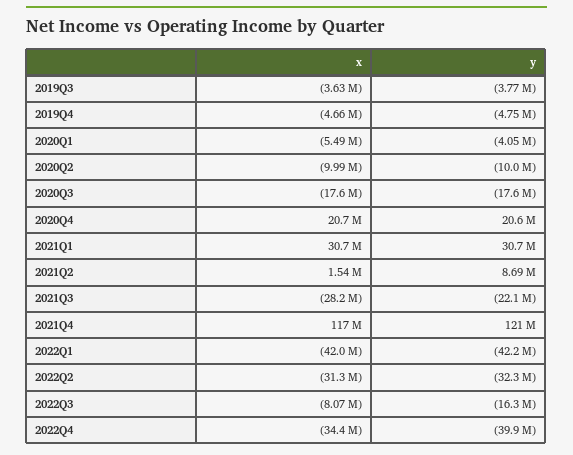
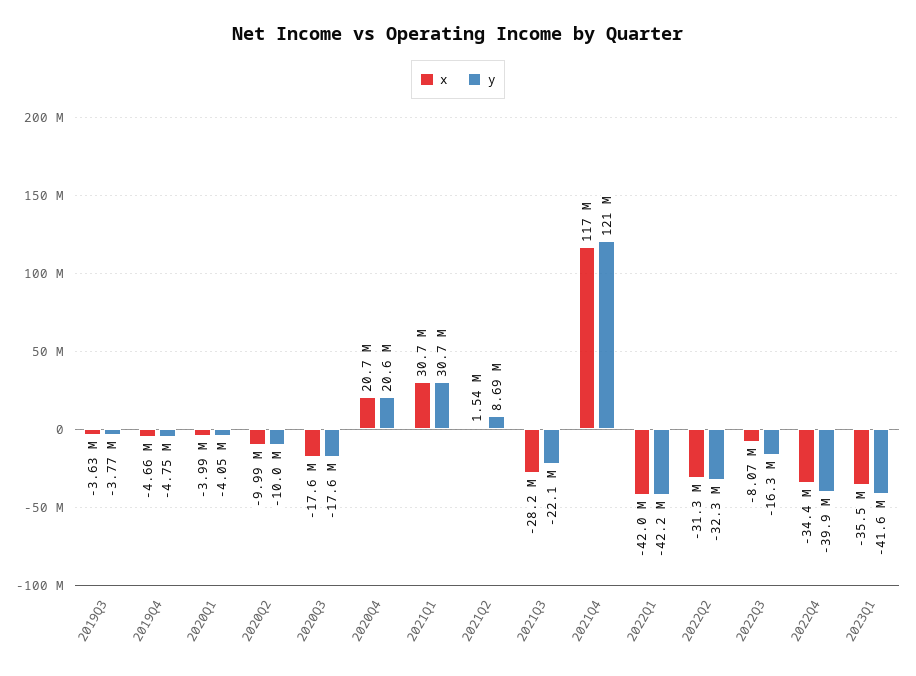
x, 2020Q1: -5490000 -> -3990000
x, 2023Q1: none -> -35500000
y, 2023Q1: none -> -41600000

